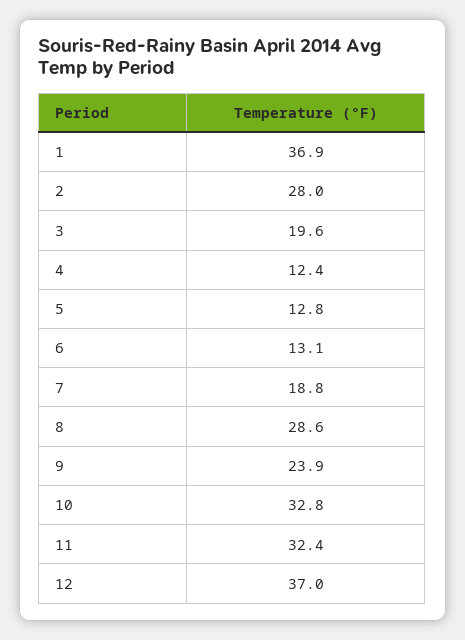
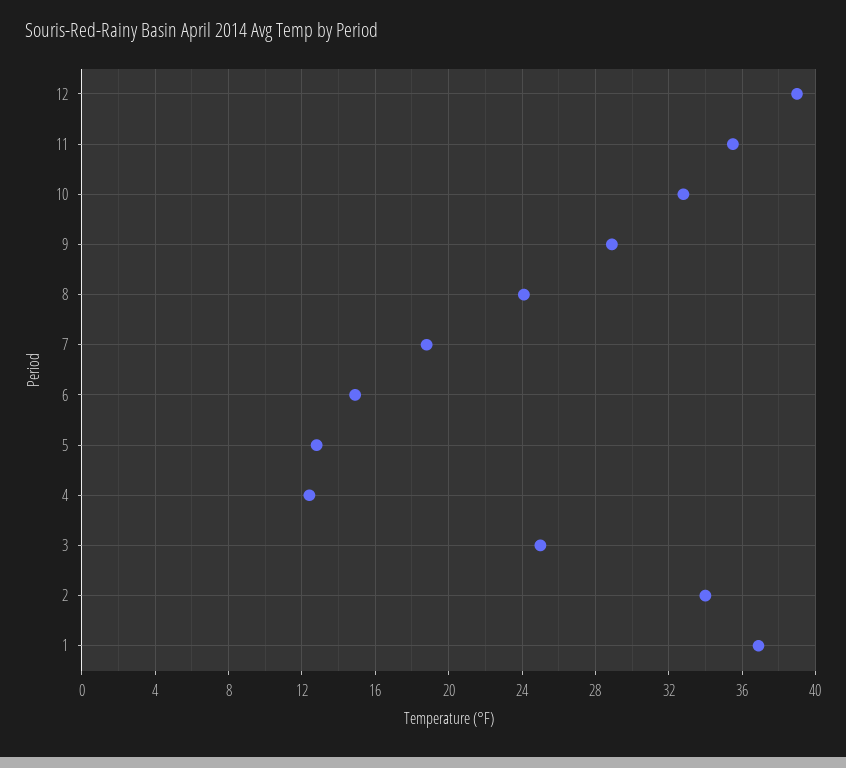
2: 28 -> 34
3: 19.6 -> 25
6: 13.1 -> 15
8: 28.6 -> 24
9: 23.9 -> 29
11: 32.4 -> 35.5
12: 37 -> 39

